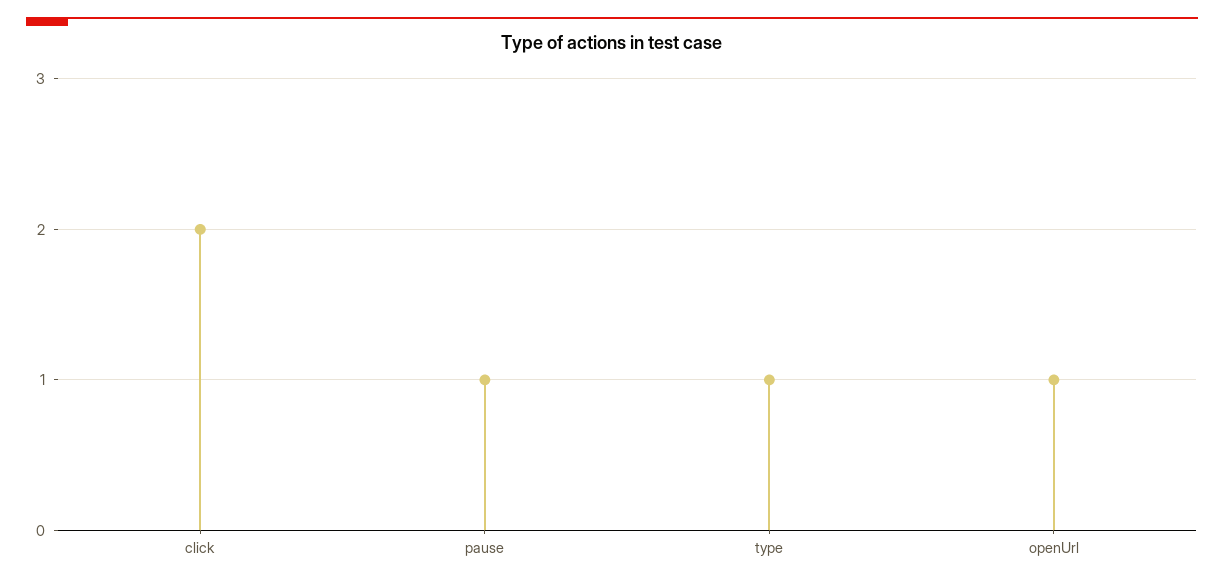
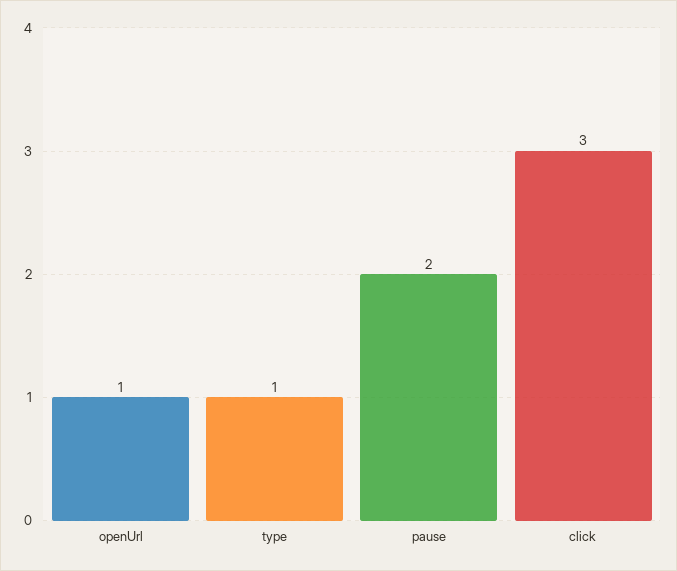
click: 2 -> 3
pause: 1 -> 2

